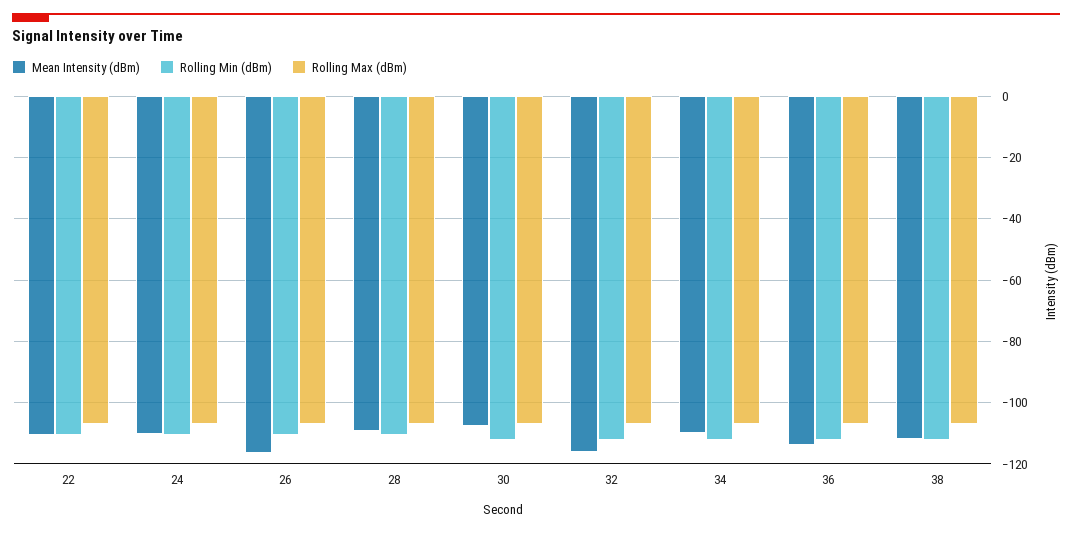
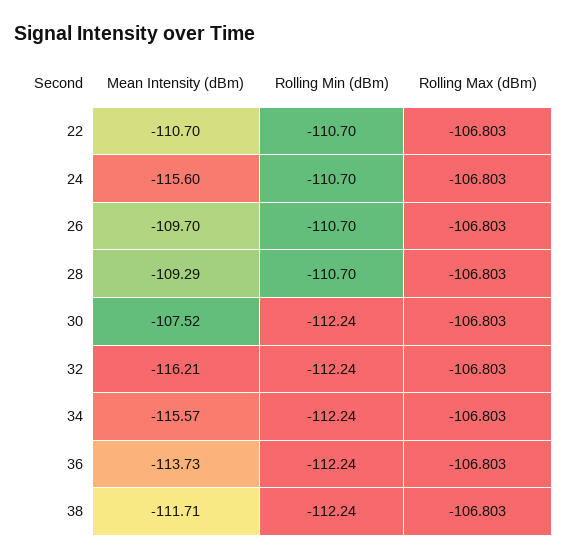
Mean Intensity (dBm), 24: -110 -> -115.6
Mean Intensity (dBm), 26: -116 -> -109.7
Mean Intensity (dBm), 34: -110 -> -115.57

